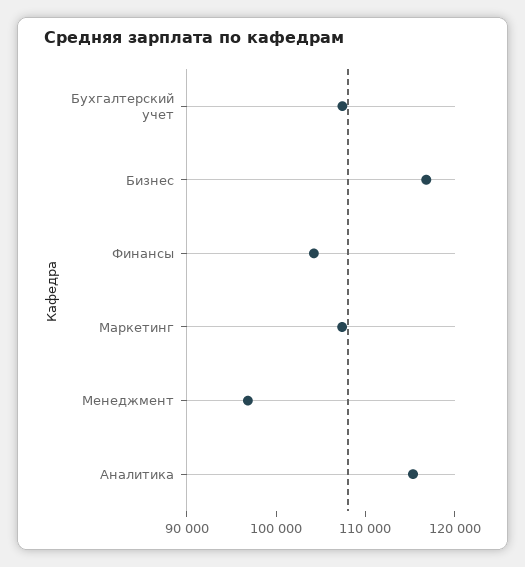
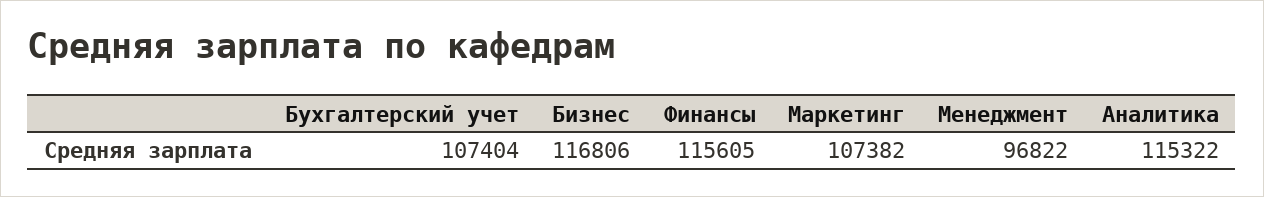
Финансы: 104000 -> 115605

